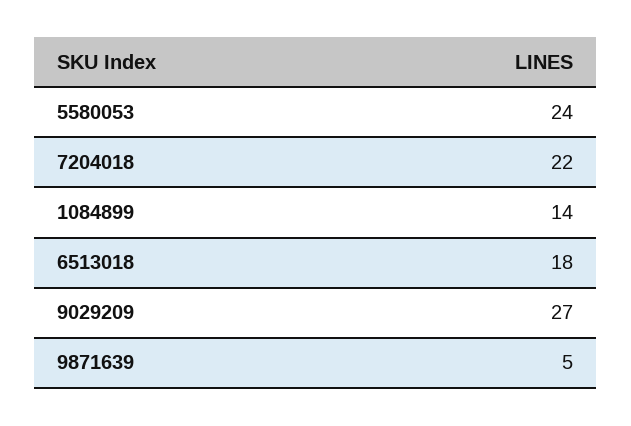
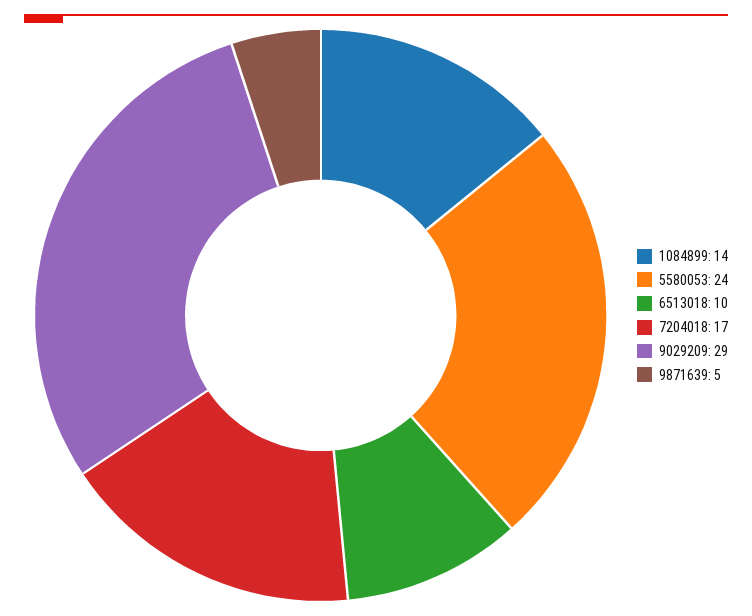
7204018: 22 -> 17
6513018: 18 -> 10
9029209: 27 -> 29

